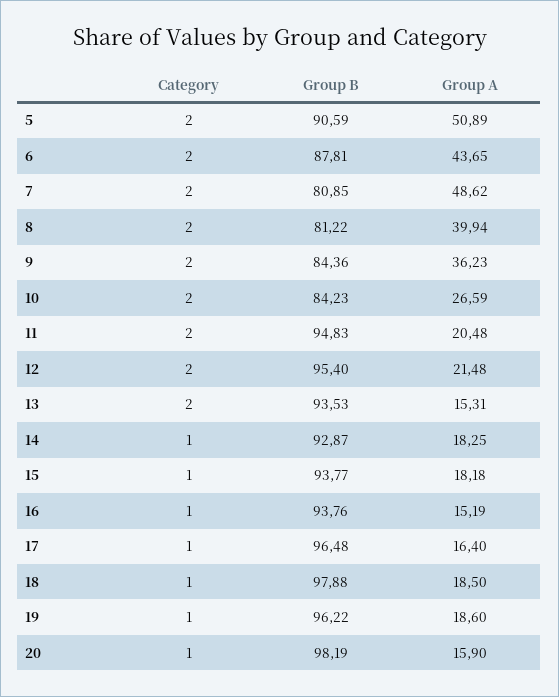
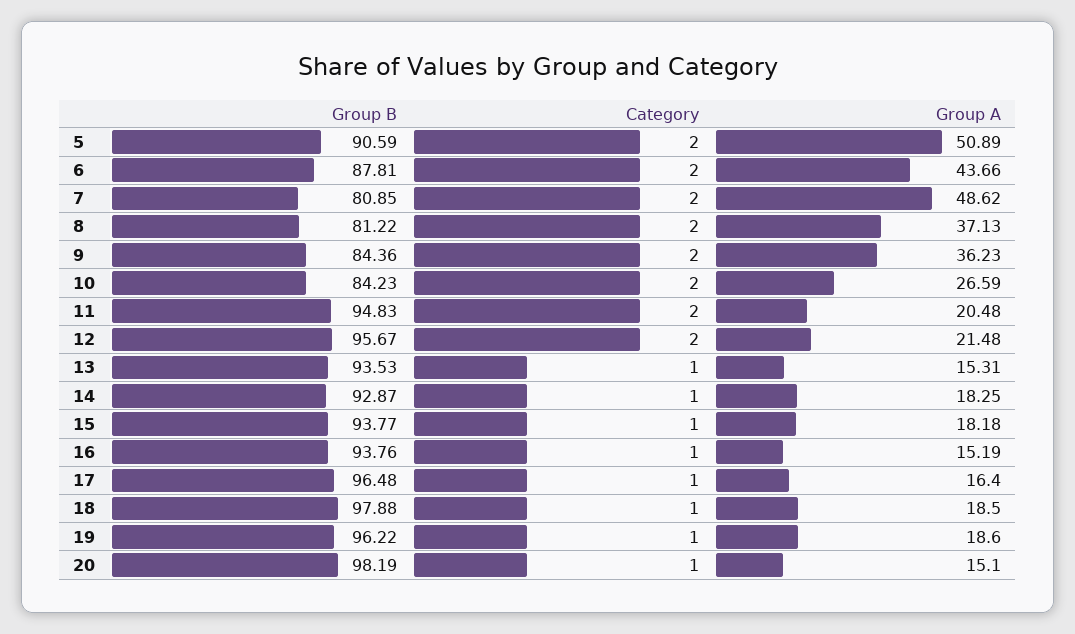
Group A, 6: 43.65 -> 43.66
Group A, 8: 39.94 -> 37.13
Group B, 12: 95.4 -> 95.67
Category, 13: 2 -> 1
Group A, 20: 15.9 -> 15.1

